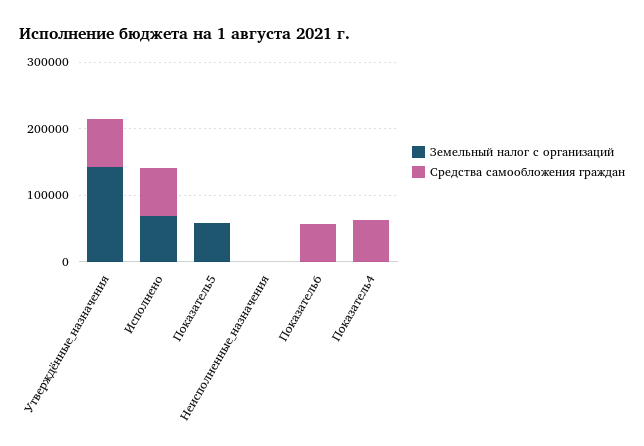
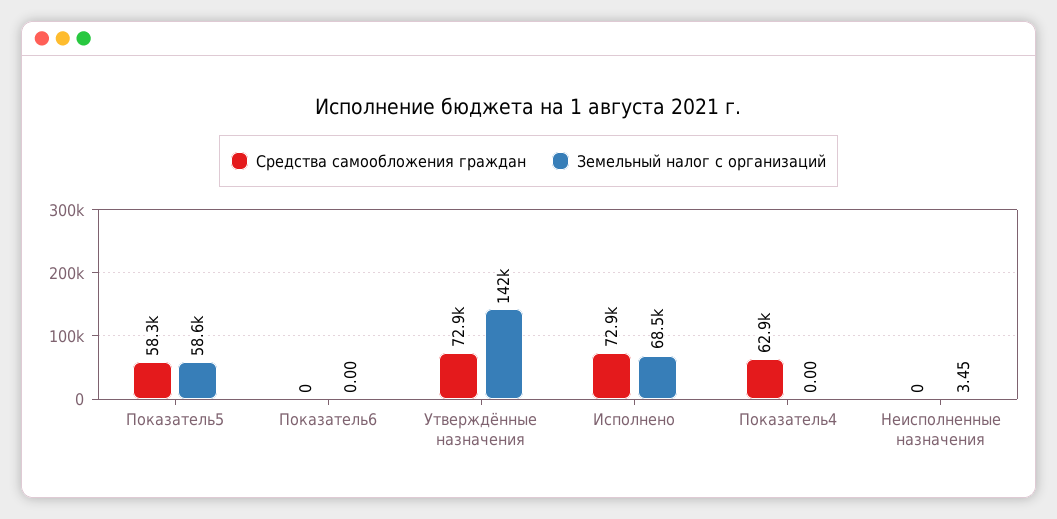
Средства самообложения граждан, Показатель5: 0 -> 58300
Средства самообложения граждан, Показатель6: 60000 -> 0

